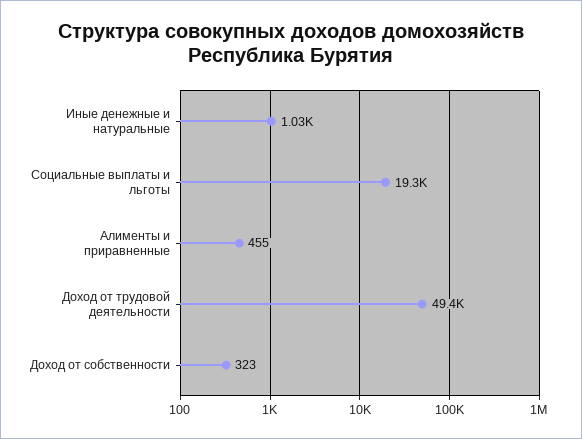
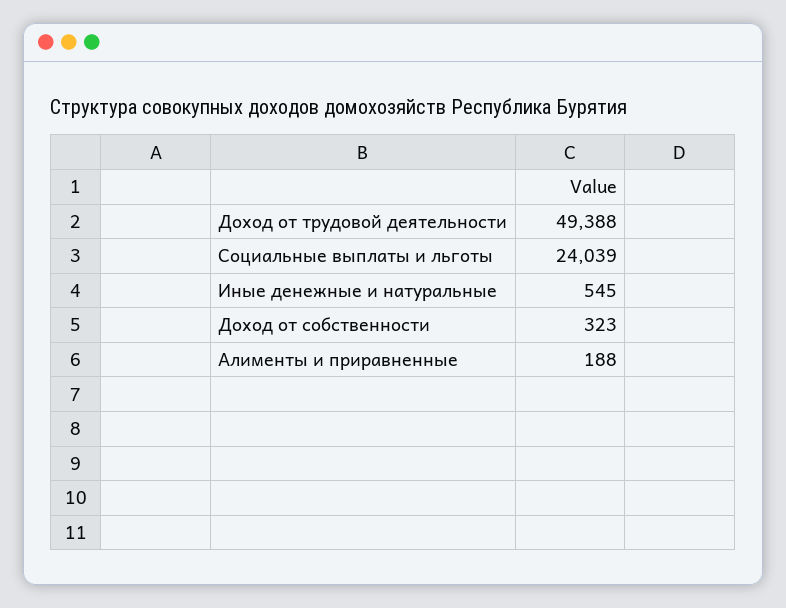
Иные денежные и натуральные: 1030 -> 545
Социальные выплаты и льготы: 19300 -> 24039
Алименты и приравненные: 455 -> 188

